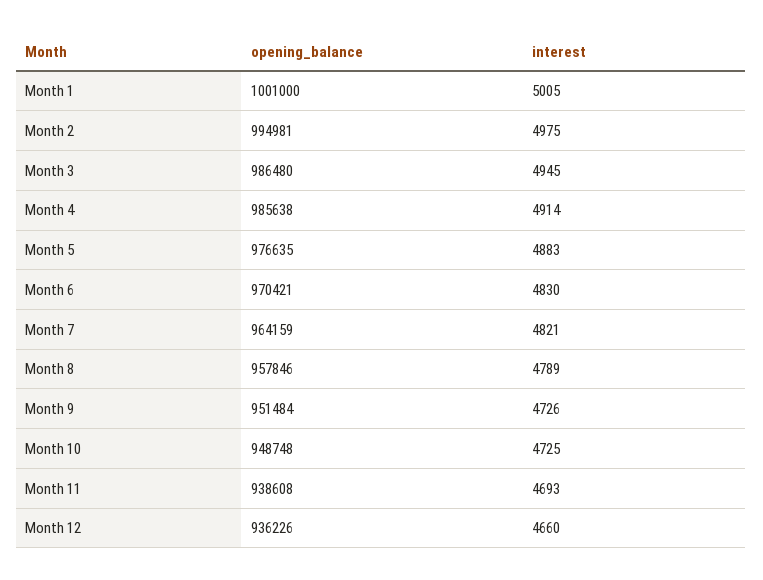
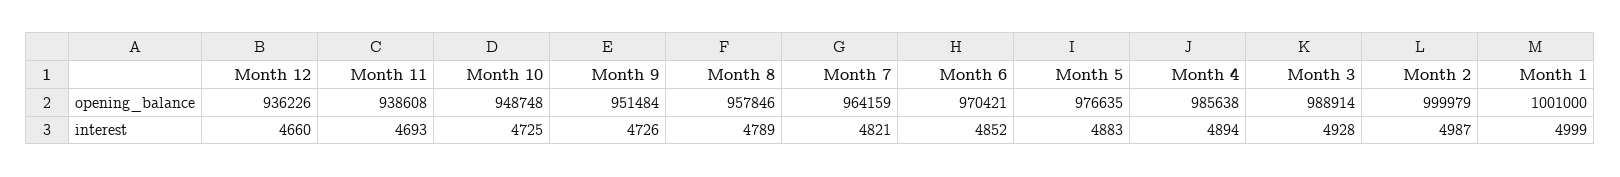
interest, Month 1: 5005 -> 4999
opening_balance, Month 2: 994981 -> 999979
interest, Month 2: 4975 -> 4987
opening_balance, Month 3: 986480 -> 988914
interest, Month 3: 4945 -> 4928
interest, Month 4: 4914 -> 4894
interest, Month 6: 4830 -> 4852

